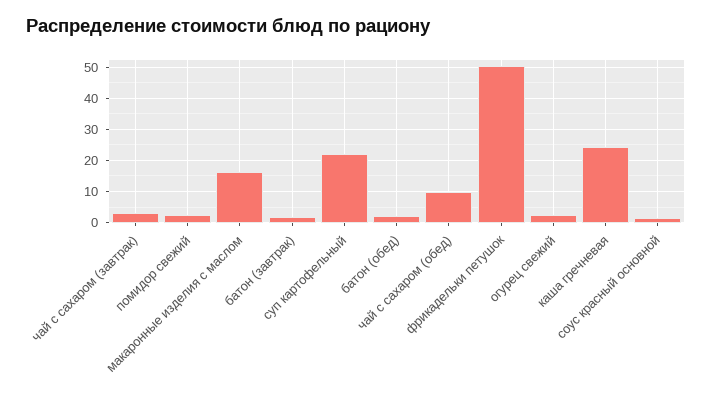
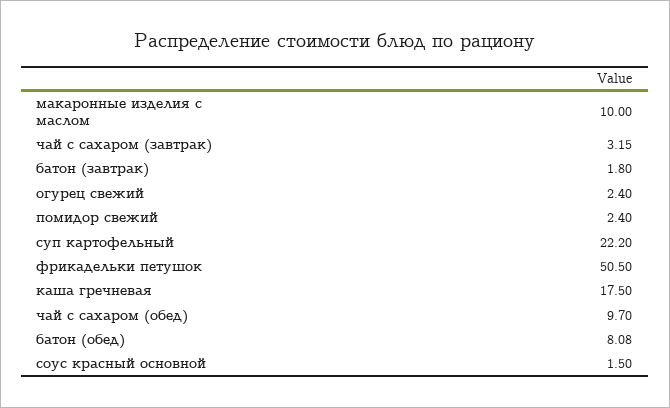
макаронные изделия с маслом: 16 -> 10
батон (обед): 2 -> 8.08
каша гречневая: 24 -> 17.5

